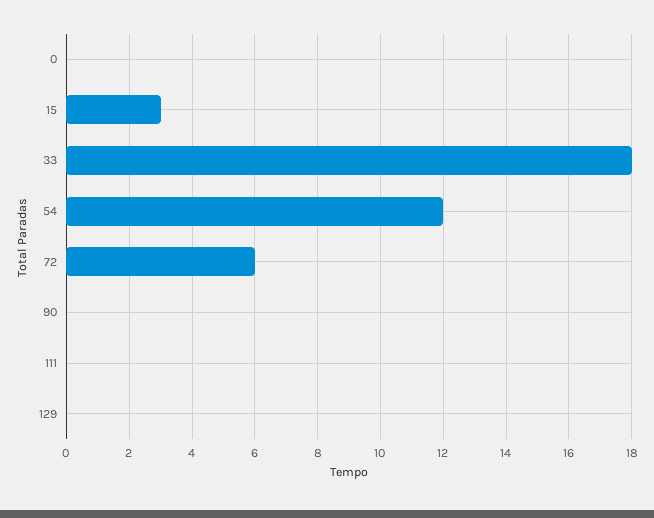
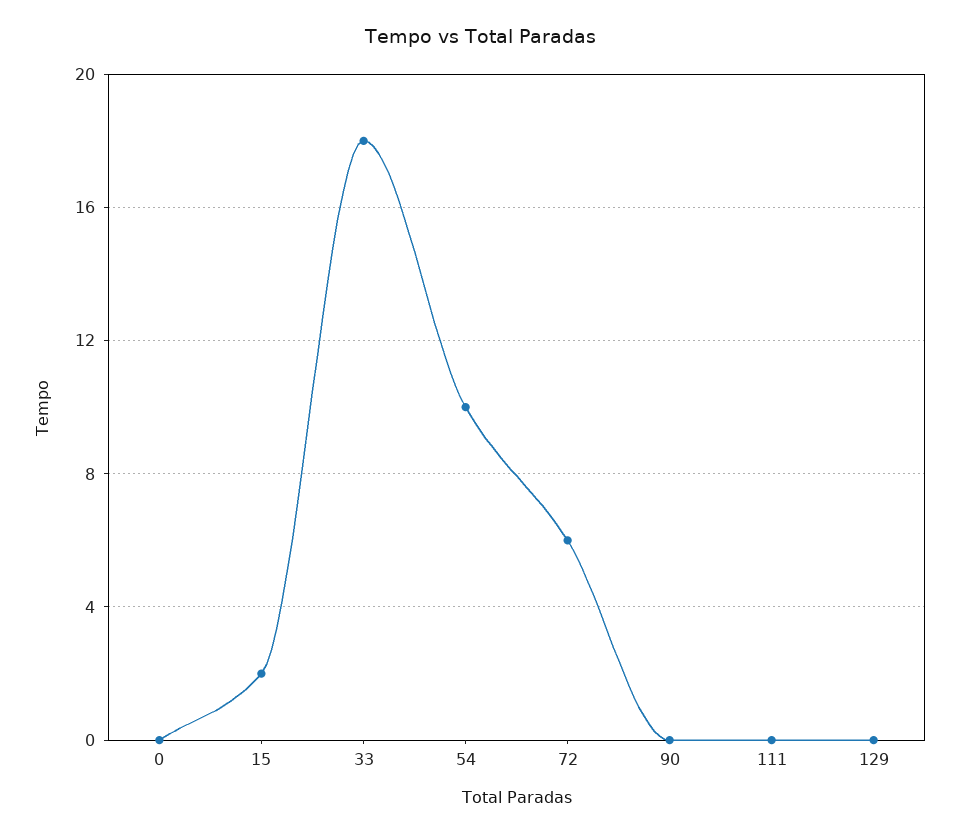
15: 3 -> 2
54: 12 -> 10

